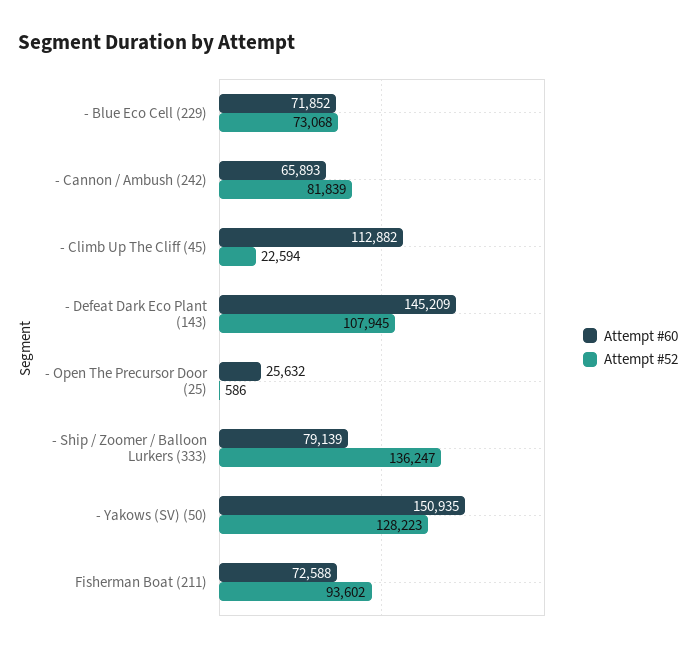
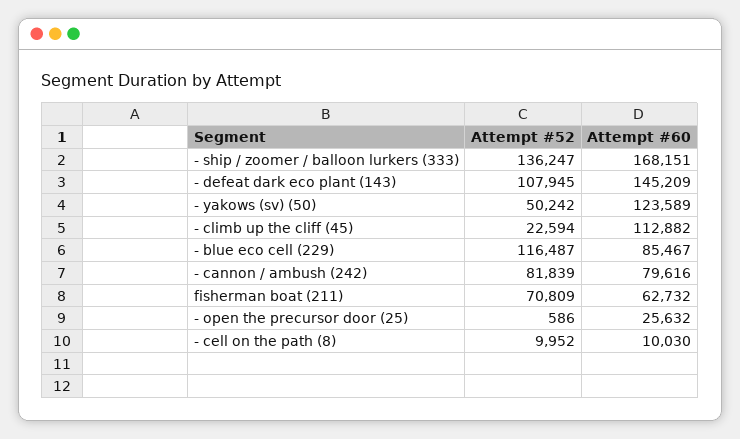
Attempt #60, - Blue Eco Cell (229): 71852 -> 85467
Attempt #52, - Blue Eco Cell (229): 73068 -> 116487
Attempt #60, - Cannon / Ambush (242): 65893 -> 79616
Attempt #60, - Ship / Zoomer / Balloon Lurkers (333): 79139 -> 168151
Attempt #60, - Yakows (SV) (50): 150935 -> 123589
Attempt #52, - Yakows (SV) (50): 128223 -> 50242
Attempt #60, Fisherman Boat (211): 72588 -> 62732
Attempt #52, Fisherman Boat (211): 93602 -> 70809
Attempt #52, - cell on the path (8): none -> 9952
Attempt #60, - cell on the path (8): none -> 10030

